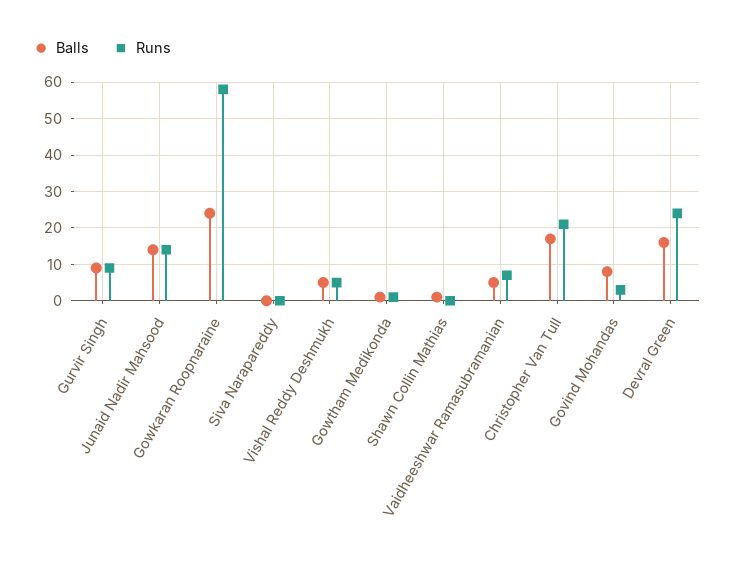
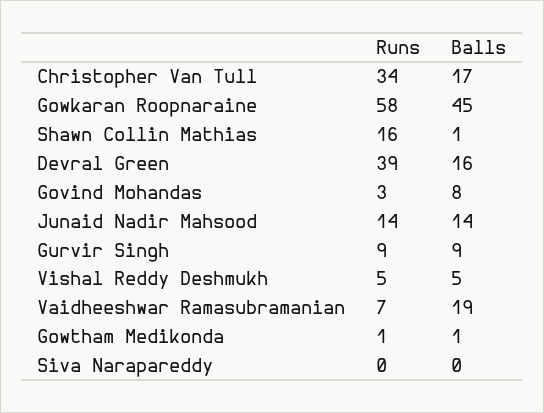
Balls, Gowkaran Roopnaraine: 25 -> 45
Runs, Shawn Collin Mathias: 0 -> 16
Balls, Vaidheeshwar Ramasubramanian: 5 -> 19
Runs, Christopher Van Tull: 20 -> 34
Runs, Devral Green: 25 -> 39

